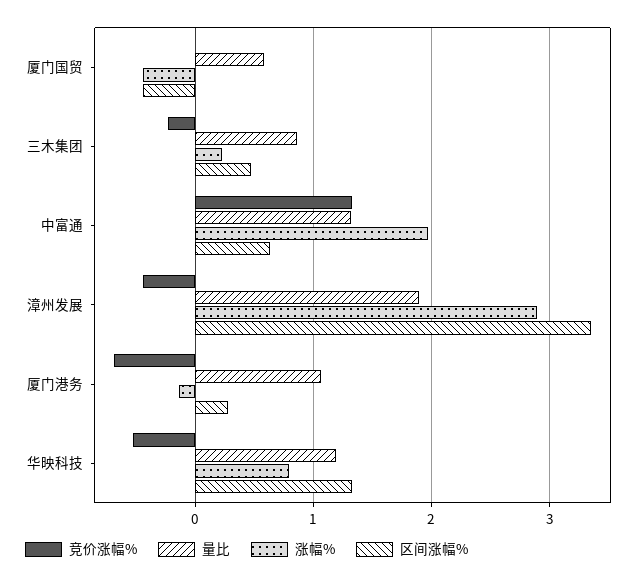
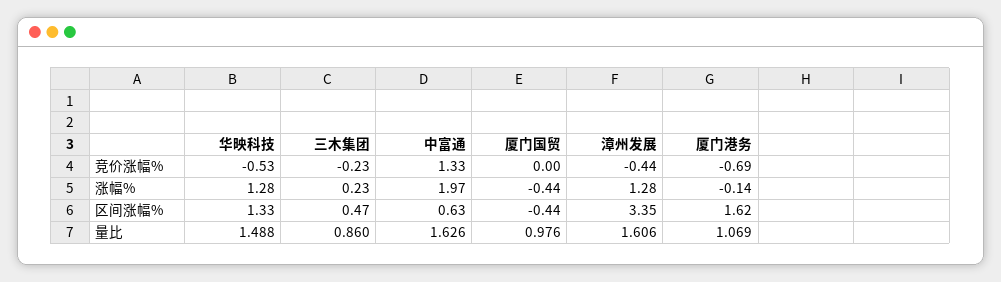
量比, 厦门国贸: 0.6 -> 0.976
量比, 中富通: 1.3 -> 1.626
量比, 漳州发展: 1.9 -> 1.606
涨幅%, 漳州发展: 2.9 -> 1.28
区间涨幅%, 厦门港务: 0.3 -> 1.62
量比, 华映科技: 1.2 -> 1.488
涨幅%, 华映科技: 0.8 -> 1.28

